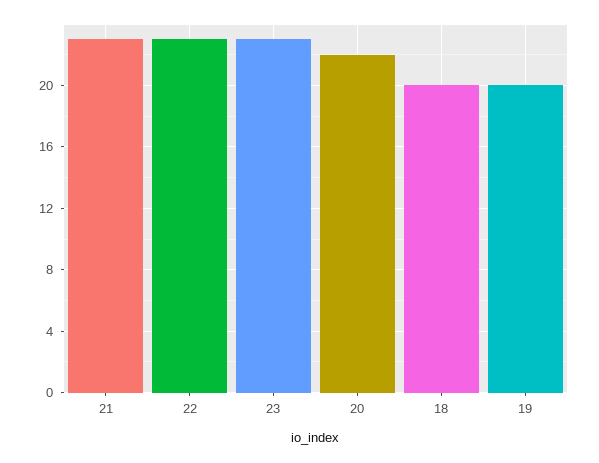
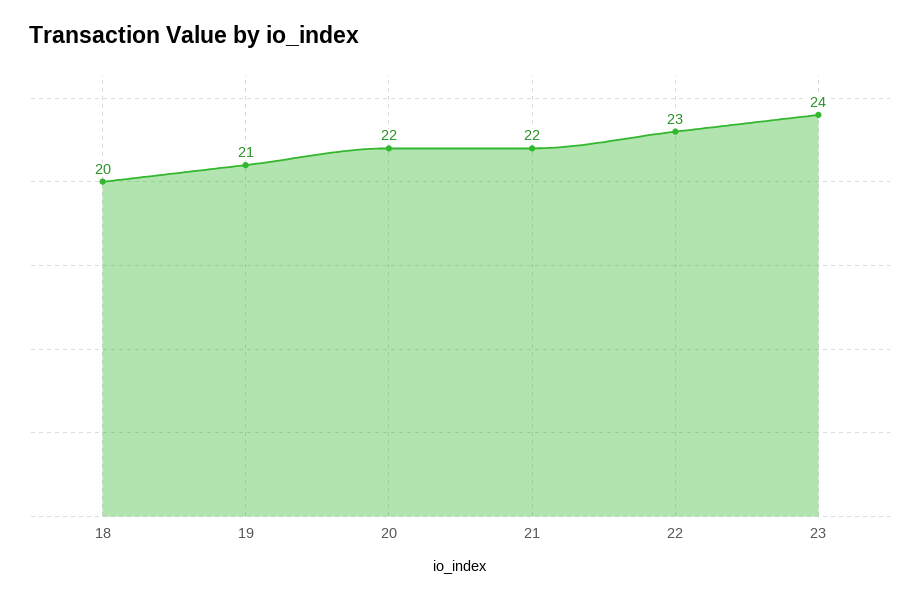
21: 23 -> 22
23: 23 -> 24
19: 20 -> 21

